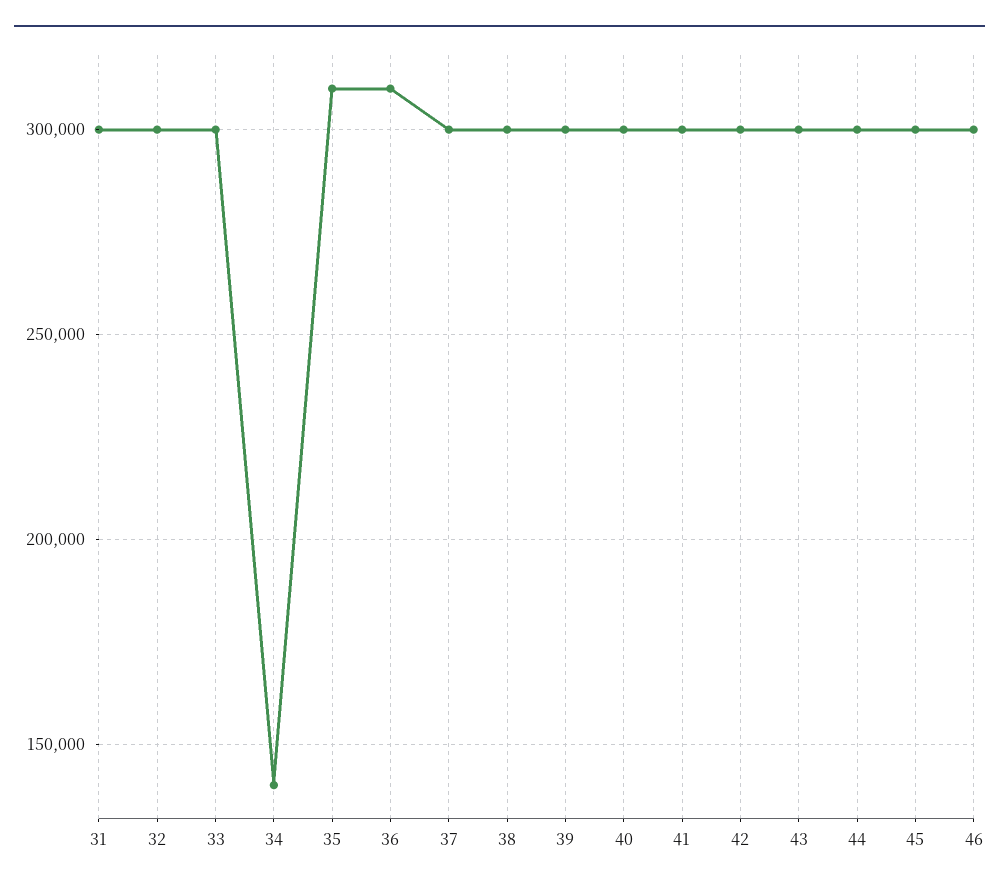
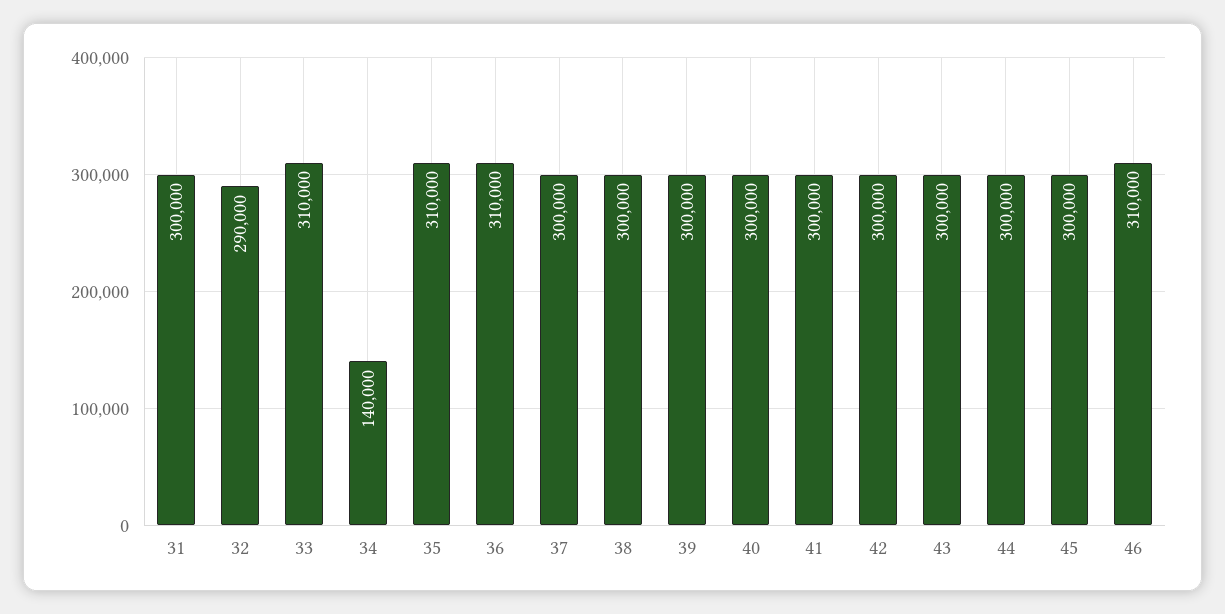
32: 300000 -> 290000
33: 300000 -> 310000
46: 300000 -> 310000

